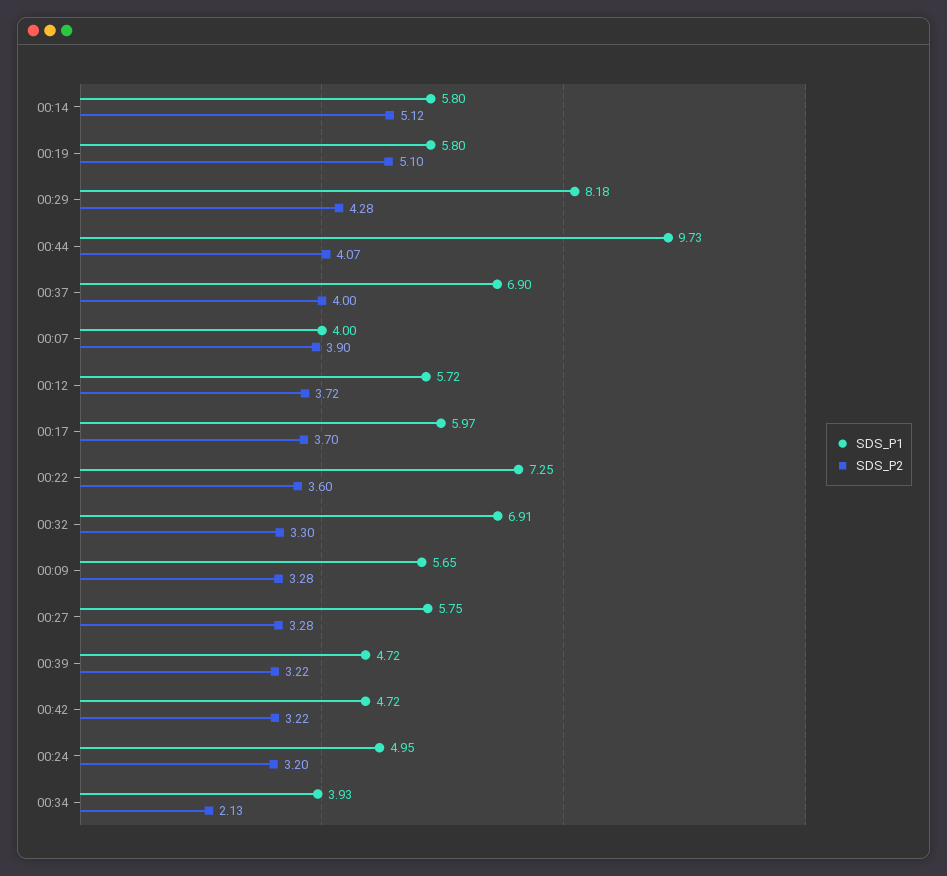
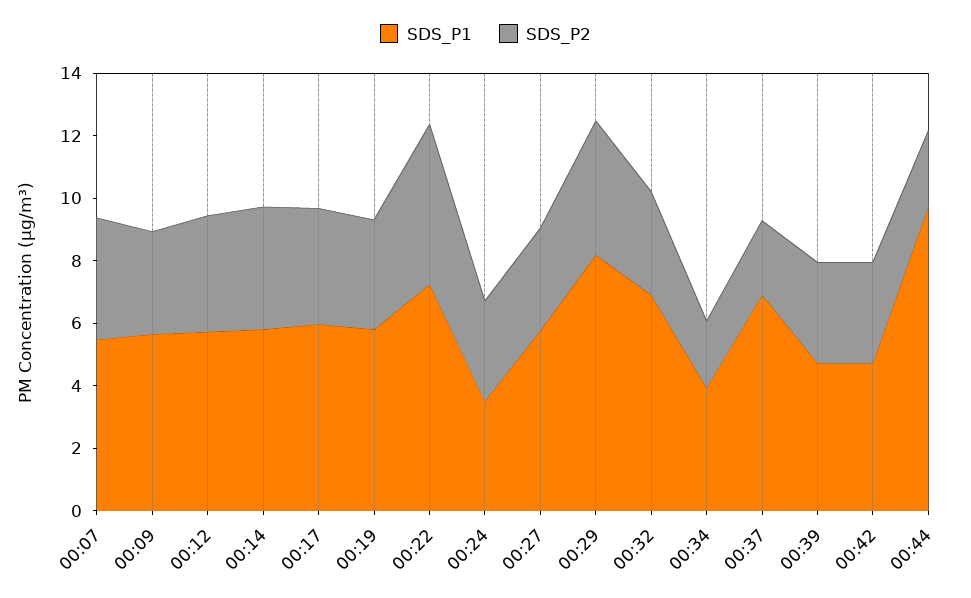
SDS_P2, 00:14: 5.12 -> 4
SDS_P2, 00:19: 5.1 -> 3.5
SDS_P2, 00:44: 4.07 -> 2.5
SDS_P2, 00:37: 4 -> 2.5
SDS_P1, 00:07: 4 -> 5.5
SDS_P2, 00:22: 3.6 -> 5
SDS_P1, 00:24: 4.95 -> 3.5

